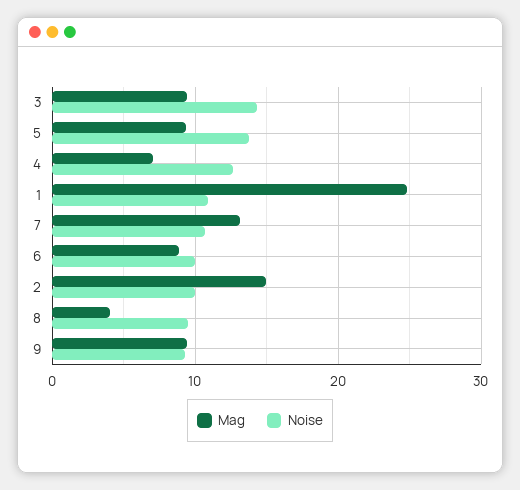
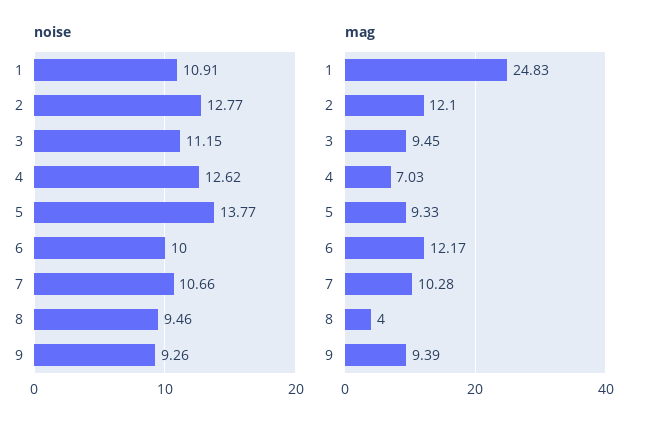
Noise, 3: 14 -> 11.15
Mag, 7: 13 -> 10.28
Mag, 6: 9 -> 12.17
Mag, 2: 15 -> 12.1
Noise, 2: 10 -> 12.77

